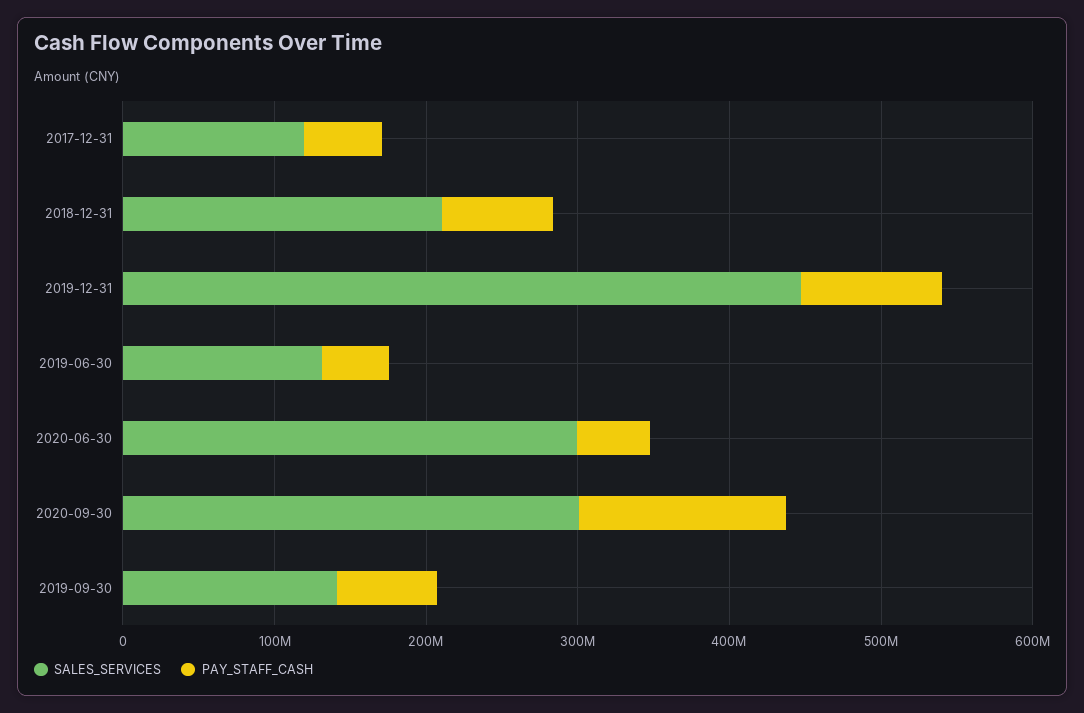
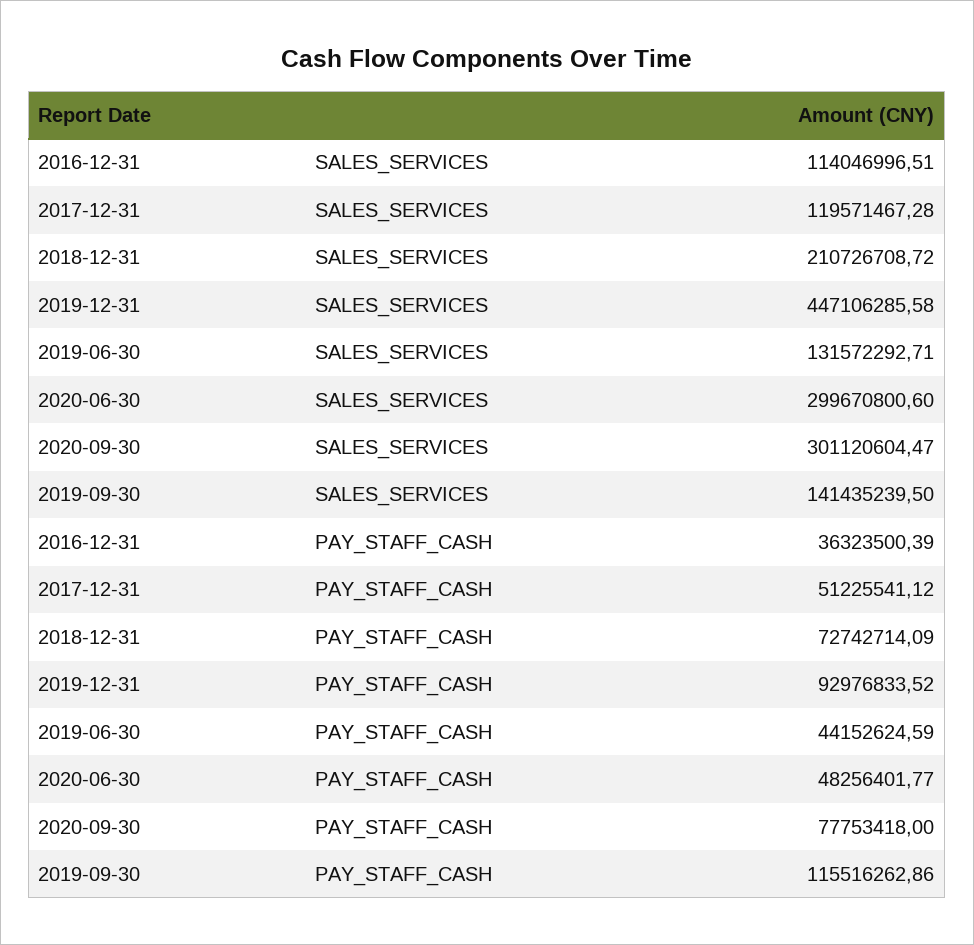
PAY_STAFF_CASH, 2020-09-30: 140000000 -> 77753418
PAY_STAFF_CASH, 2019-09-30: 60000000 -> 115516262.86
SALES_SERVICES, 2016-12-31: none -> 114046996.51
PAY_STAFF_CASH, 2016-12-31: none -> 36323500.39

